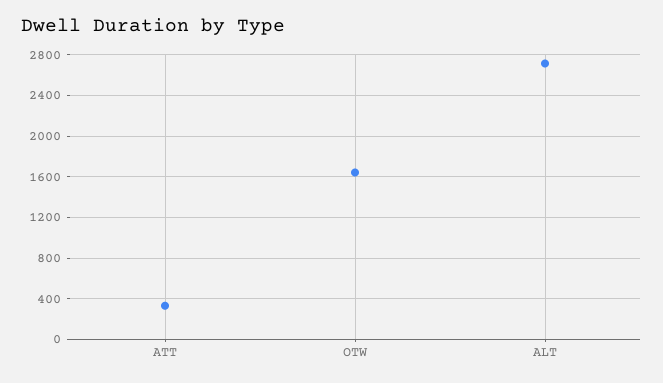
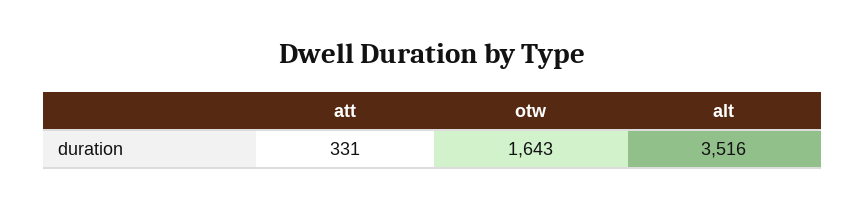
ALT: 2700 -> 3516

